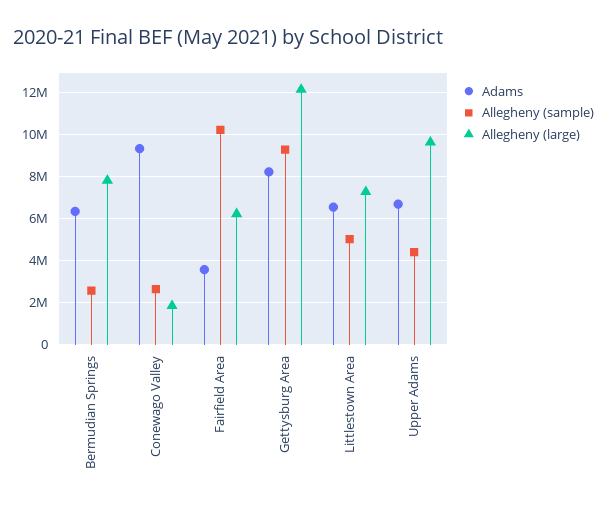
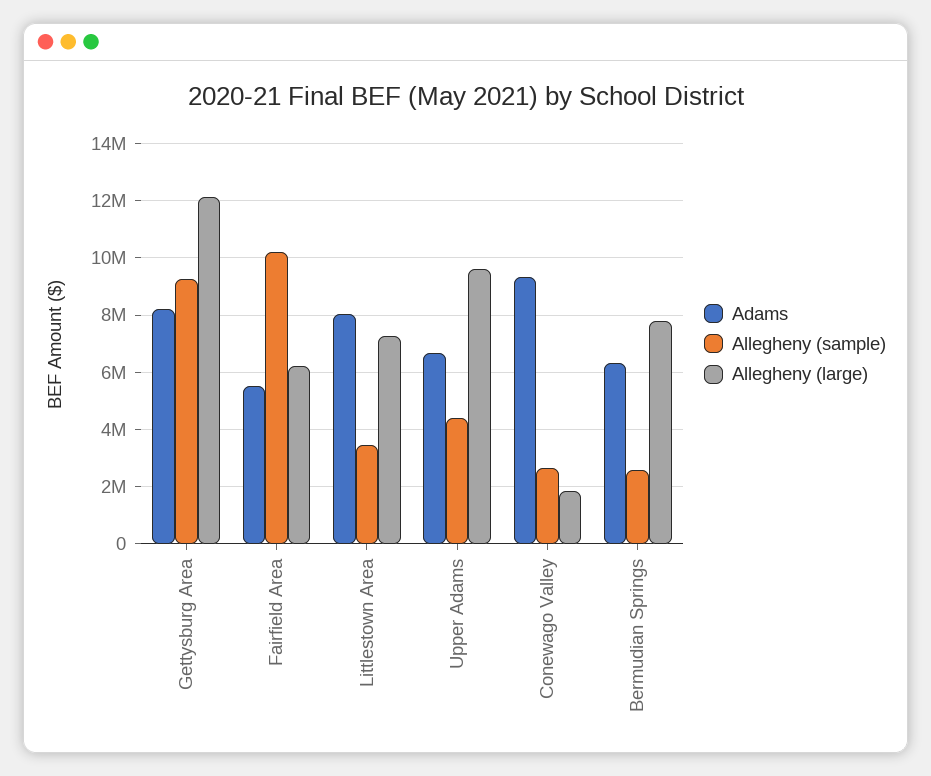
Adams, Fairfield Area: 3500000 -> 5500000
Adams, Littlestown Area: 6500000 -> 8000000
Allegheny (sample), Littlestown Area: 5000000 -> 3500000

